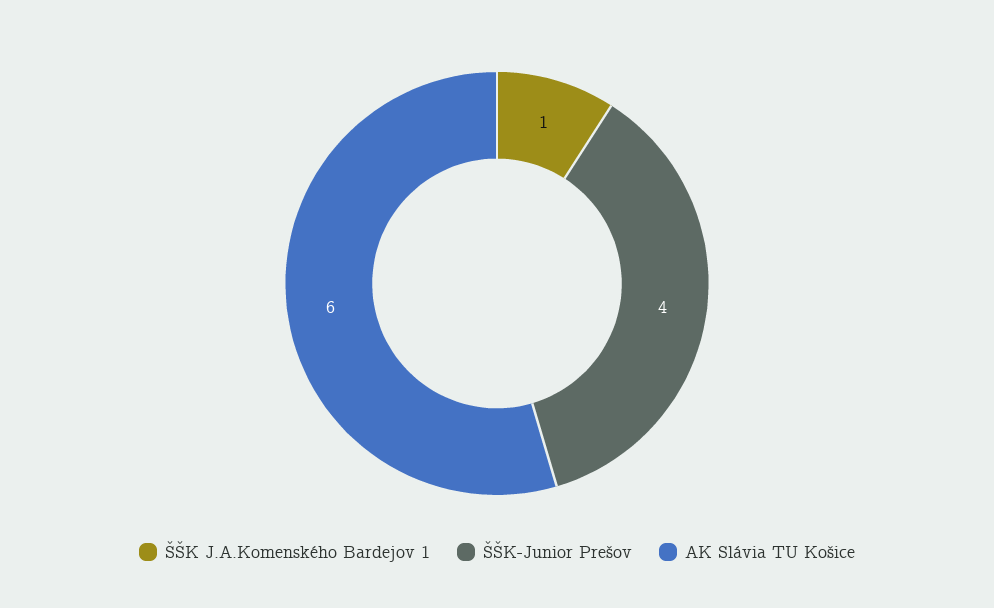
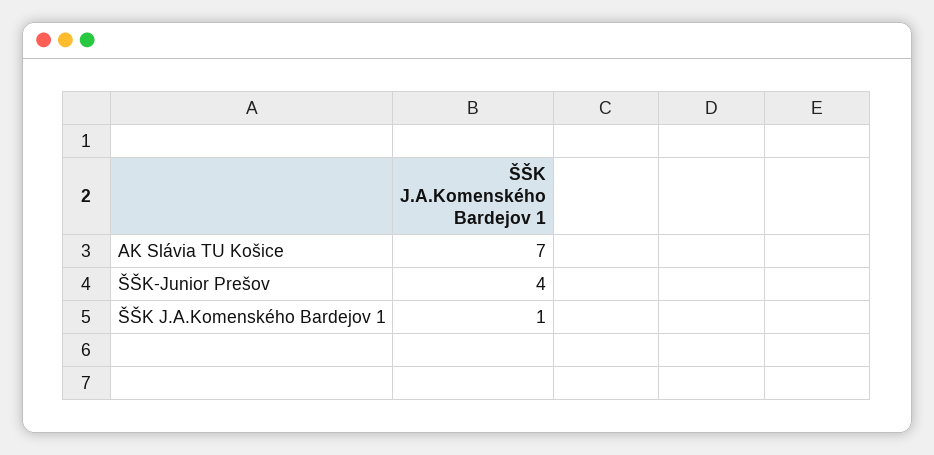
AK Slávia TU Košice: 6 -> 7

